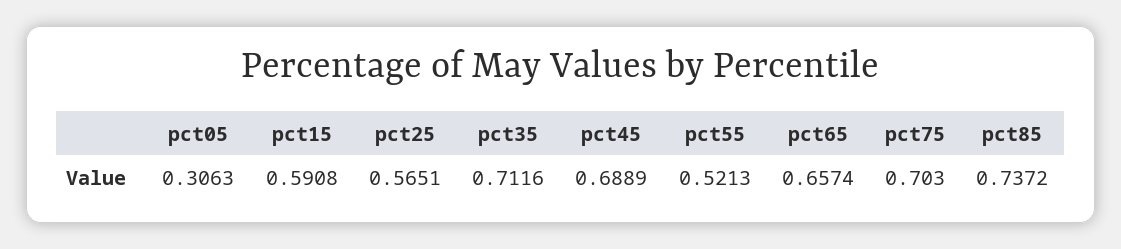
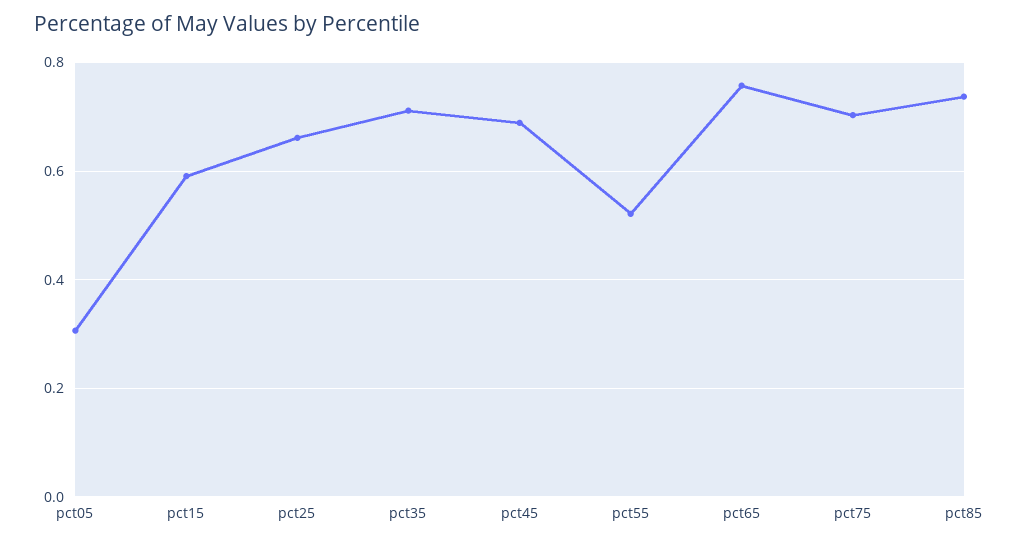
pct25: 0.5651 -> 0.66
pct65: 0.6574 -> 0.76

